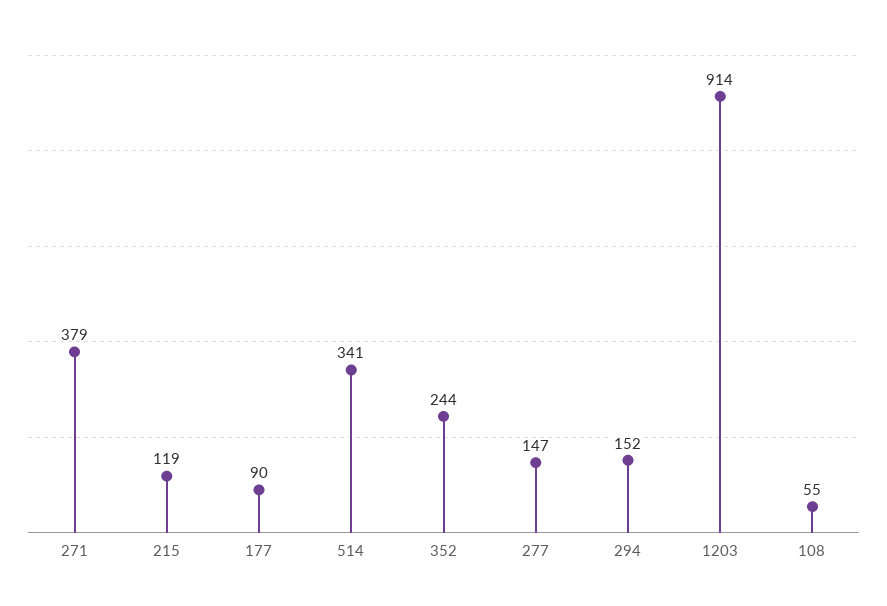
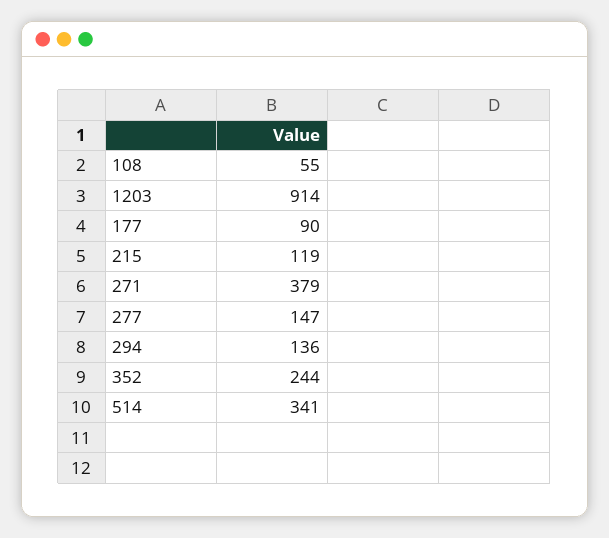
294: 152 -> 136

